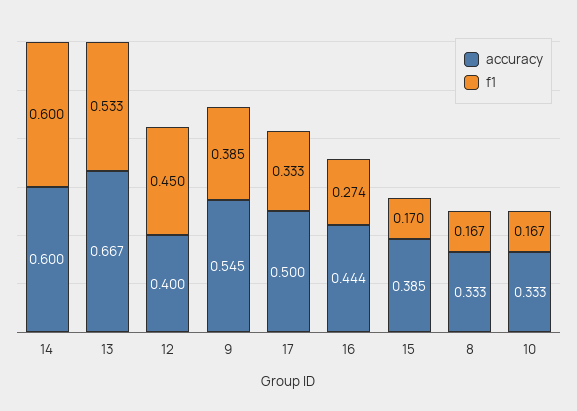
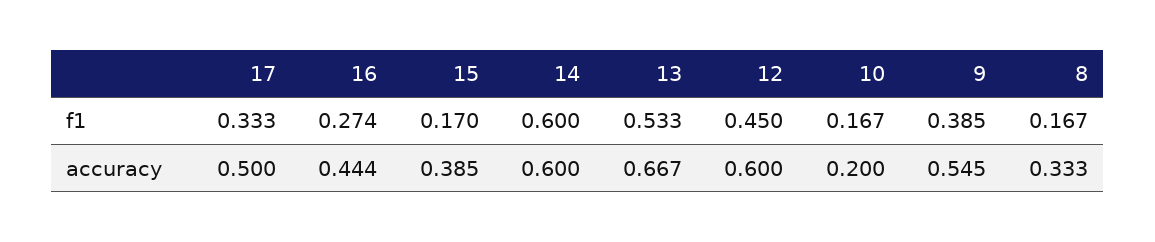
accuracy, 12: 0.4 -> 0.6
accuracy, 10: 0.333 -> 0.2

